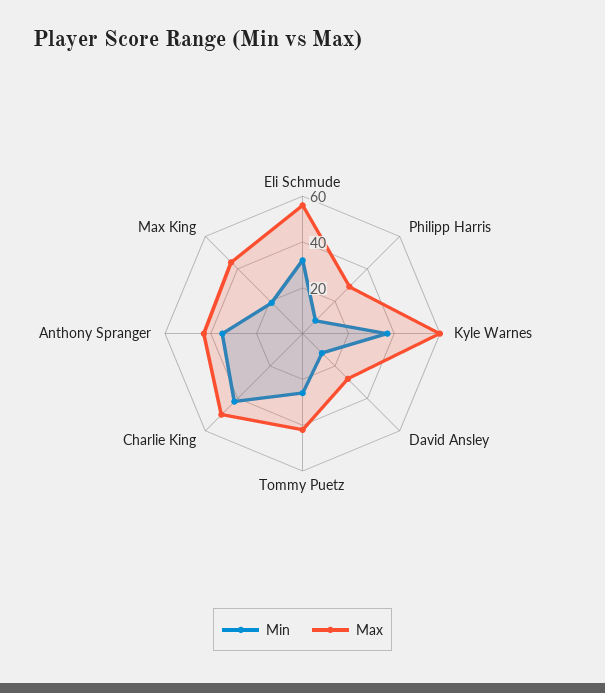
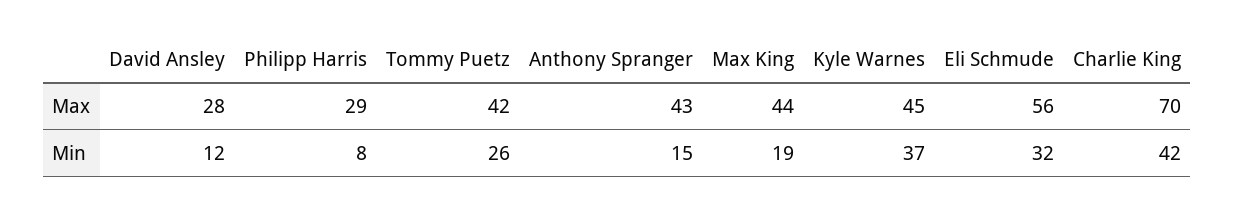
Max, Kyle Warnes: 60 -> 45
Max, Charlie King: 50 -> 70
Min, Anthony Spranger: 35 -> 15

